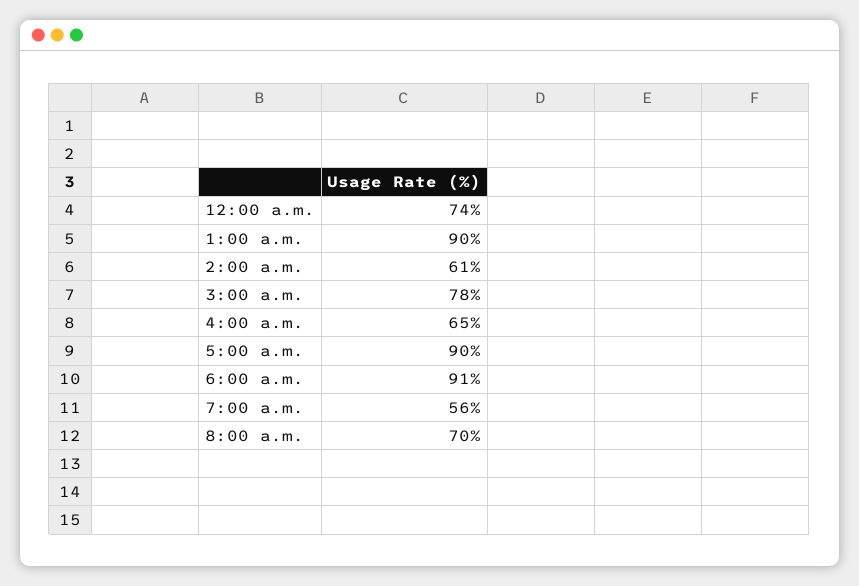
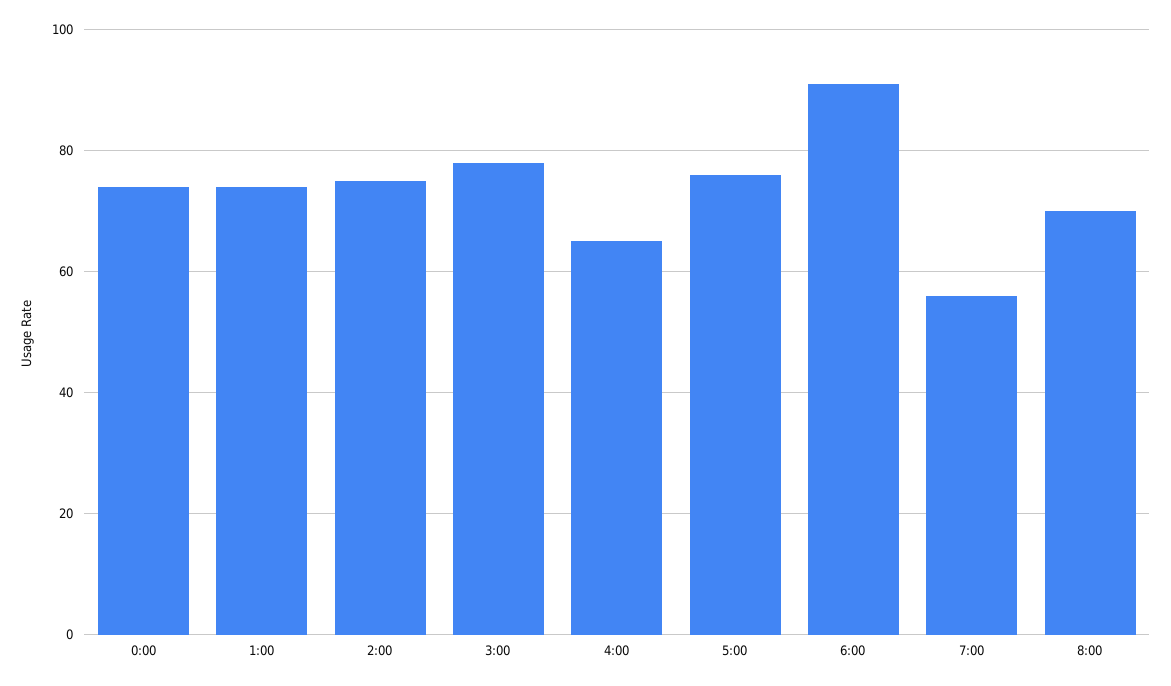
1:00 a.m.: 90 -> 75
2:00 a.m.: 61 -> 75
5:00 a.m.: 90 -> 75

